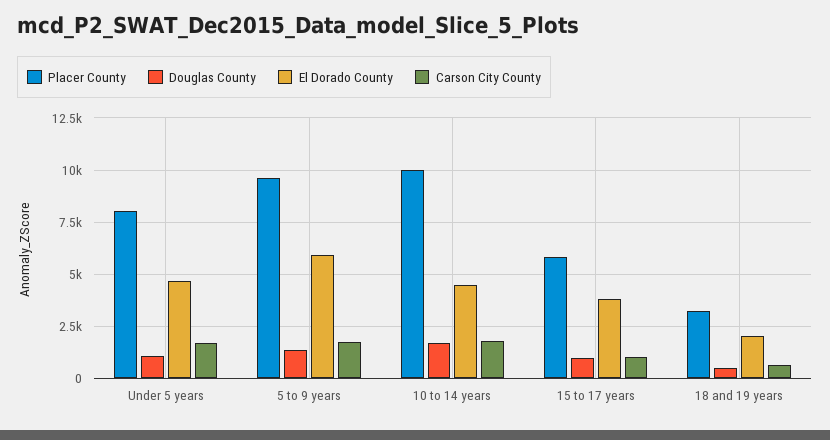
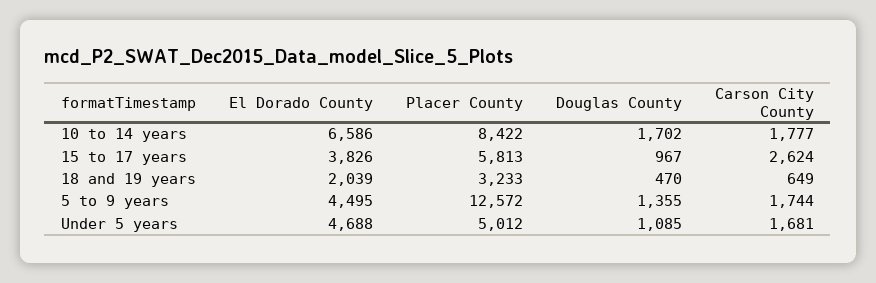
Placer County, Under 5 years: 8000 -> 5012
Placer County, 5 to 9 years: 9500 -> 12572
El Dorado County, 5 to 9 years: 6000 -> 4495
Placer County, 10 to 14 years: 10000 -> 8422
El Dorado County, 10 to 14 years: 4500 -> 6586
Carson City County, 15 to 17 years: 1000 -> 2624

